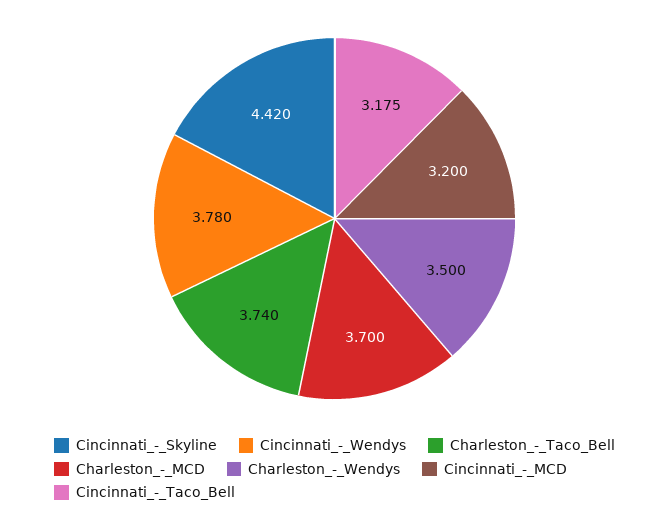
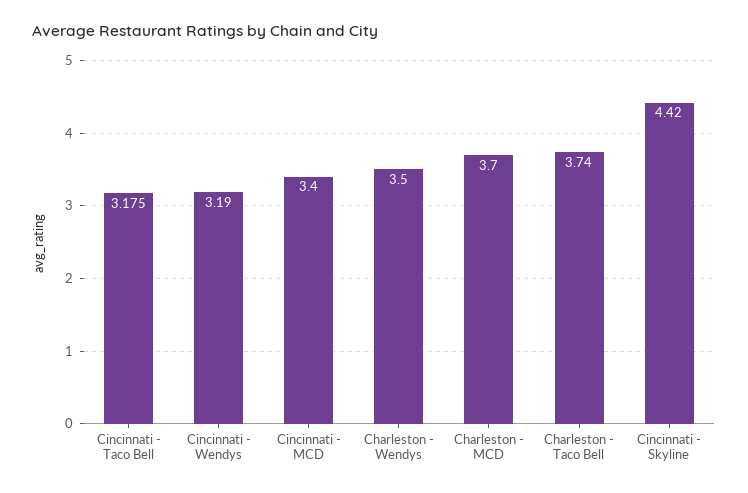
Cincinnati_-_Wendys: 3.78 -> 3.19
Cincinnati_-_MCD: 3.2 -> 3.4

